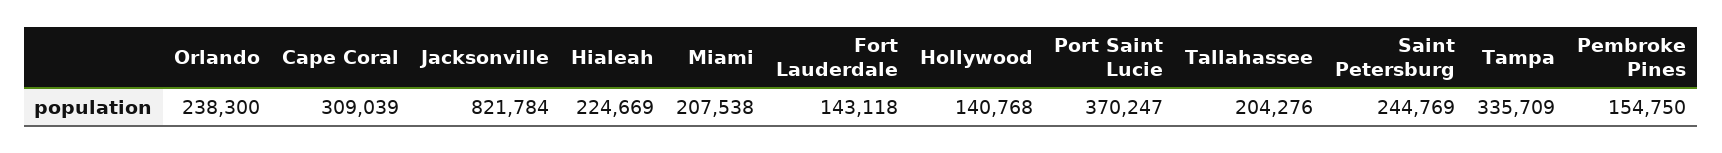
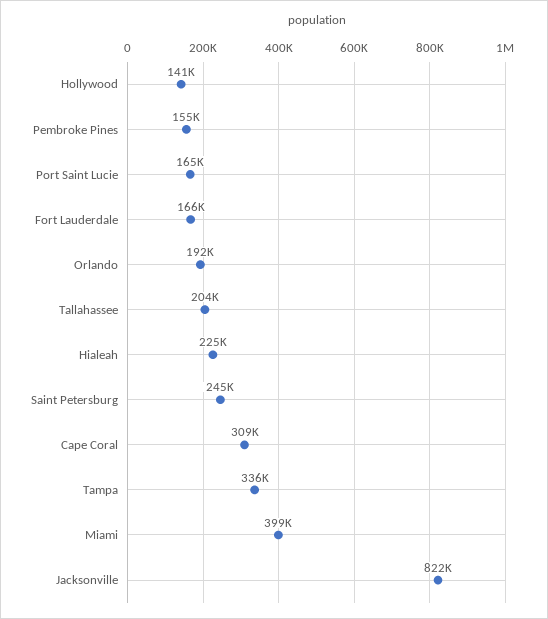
Orlando: 238300 -> 192000
Miami: 207538 -> 399000
Fort Lauderdale: 143118 -> 166000
Port Saint Lucie: 370247 -> 165000

